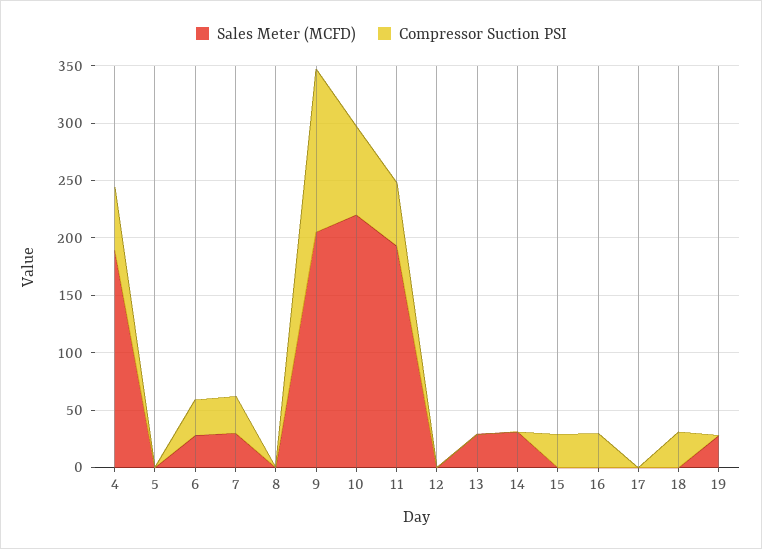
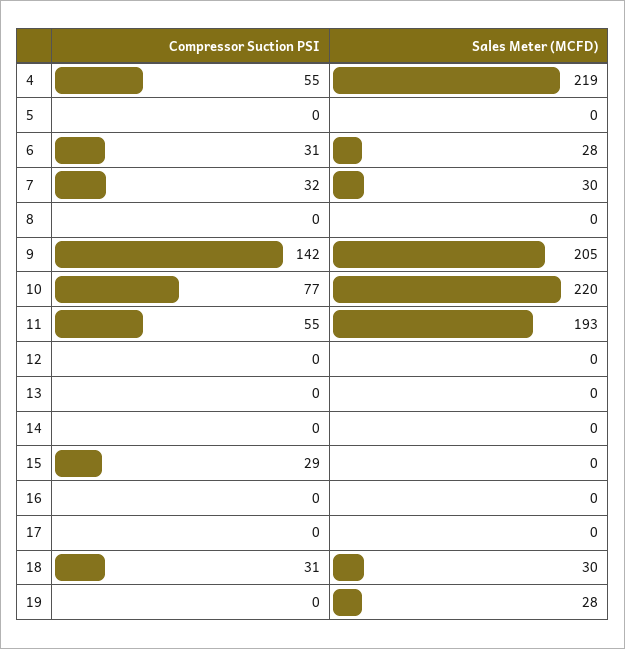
Sales Meter (MCFD), 4: 190 -> 219
Sales Meter (MCFD), 13: 30 -> 0
Sales Meter (MCFD), 14: 30 -> 0
Compressor Suction PSI, 16: 30 -> 0
Sales Meter (MCFD), 18: 0 -> 30

